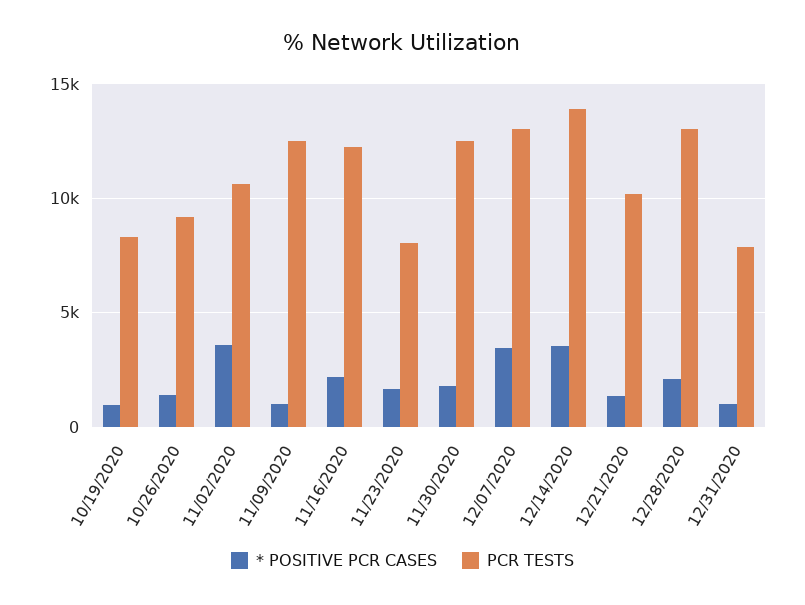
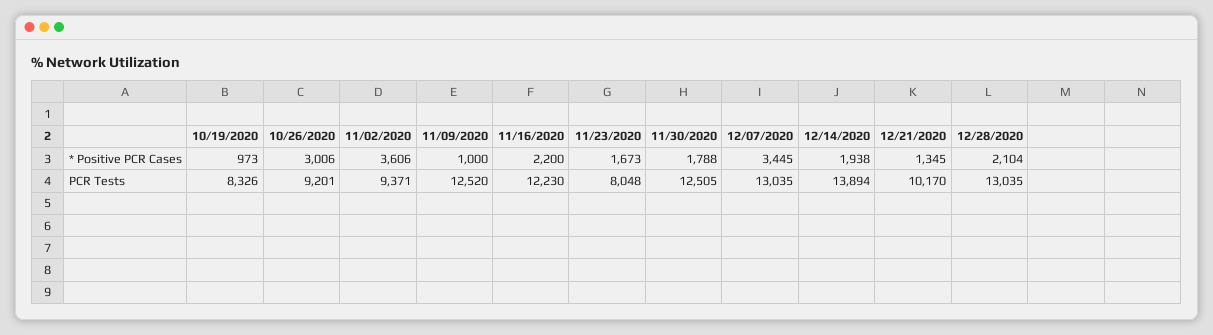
* POSITIVE PCR CASES, 10/26/2020: 1500 -> 3006
PCR TESTS, 11/02/2020: 10500 -> 9371
* POSITIVE PCR CASES, 12/14/2020: 3500 -> 1938
* POSITIVE PCR CASES, 12/31/2020: 1000 -> none
PCR TESTS, 12/31/2020: 8000 -> none

